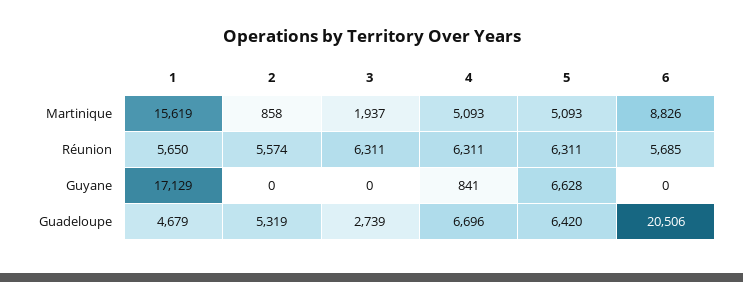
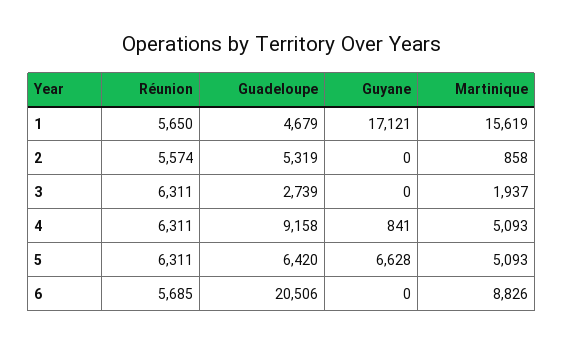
1, Guyane: 17129 -> 17121
4, Guadeloupe: 6696 -> 9158

